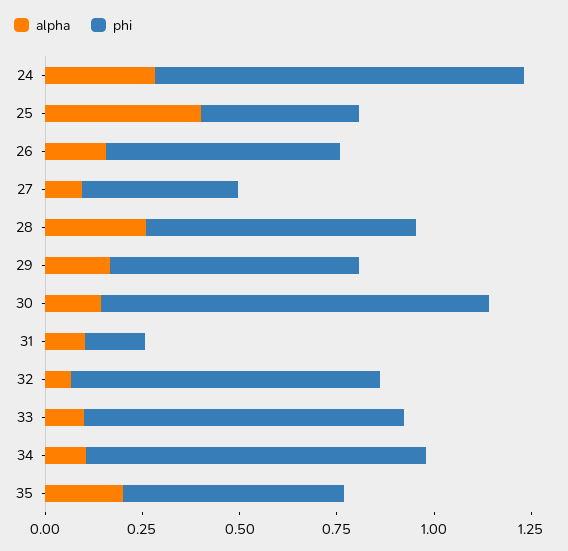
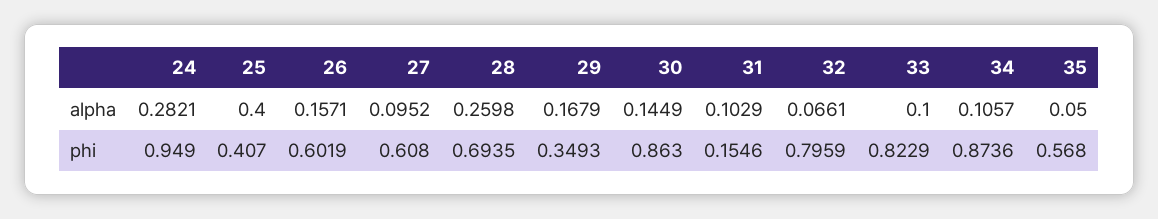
phi, 27: 0.4 -> 0.608
phi, 29: 0.65 -> 0.3493
phi, 30: 1 -> 0.863
alpha, 35: 0.2 -> 0.05

